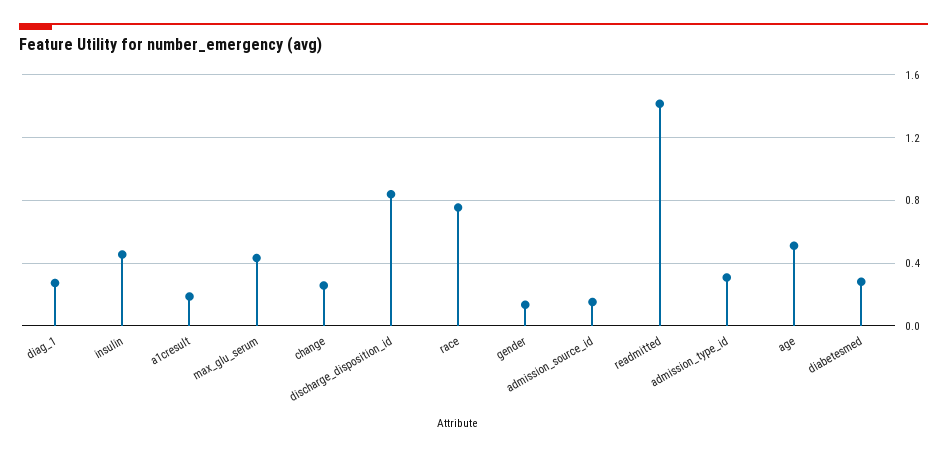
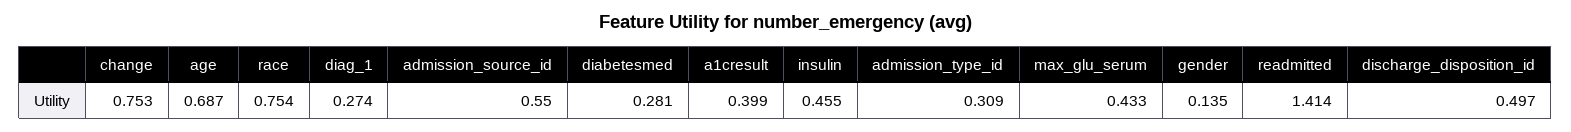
a1cresult: 0.2 -> 0.399
change: 0.25 -> 0.753
discharge_disposition_id: 0.85 -> 0.497
admission_source_id: 0.15 -> 0.55
age: 0.5 -> 0.687

